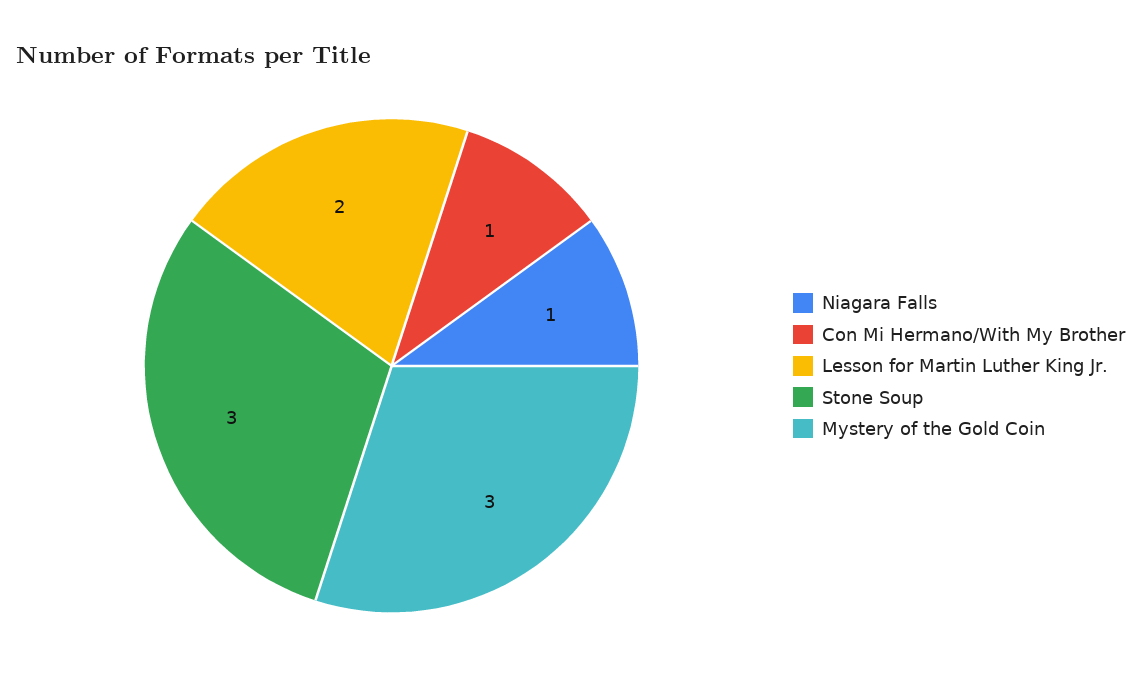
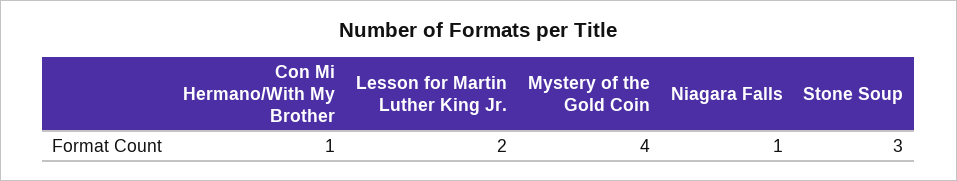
Mystery of the Gold Coin: 3 -> 4

